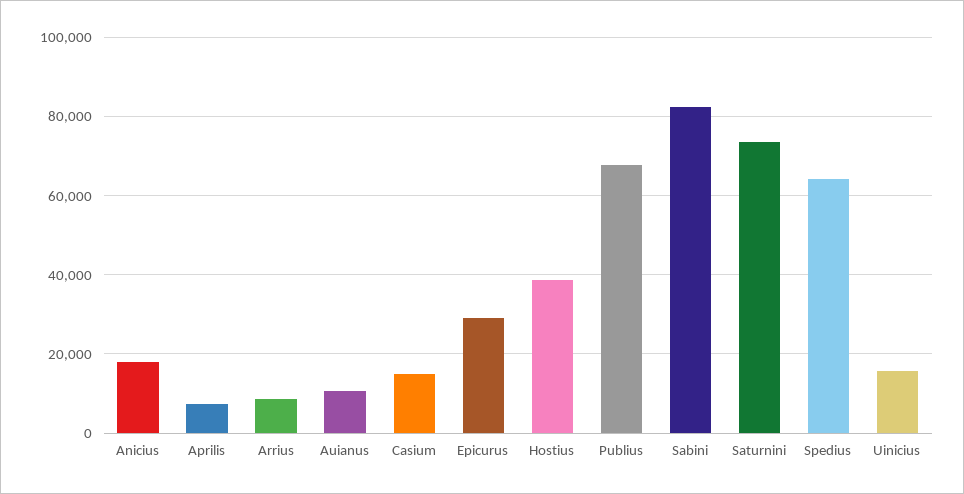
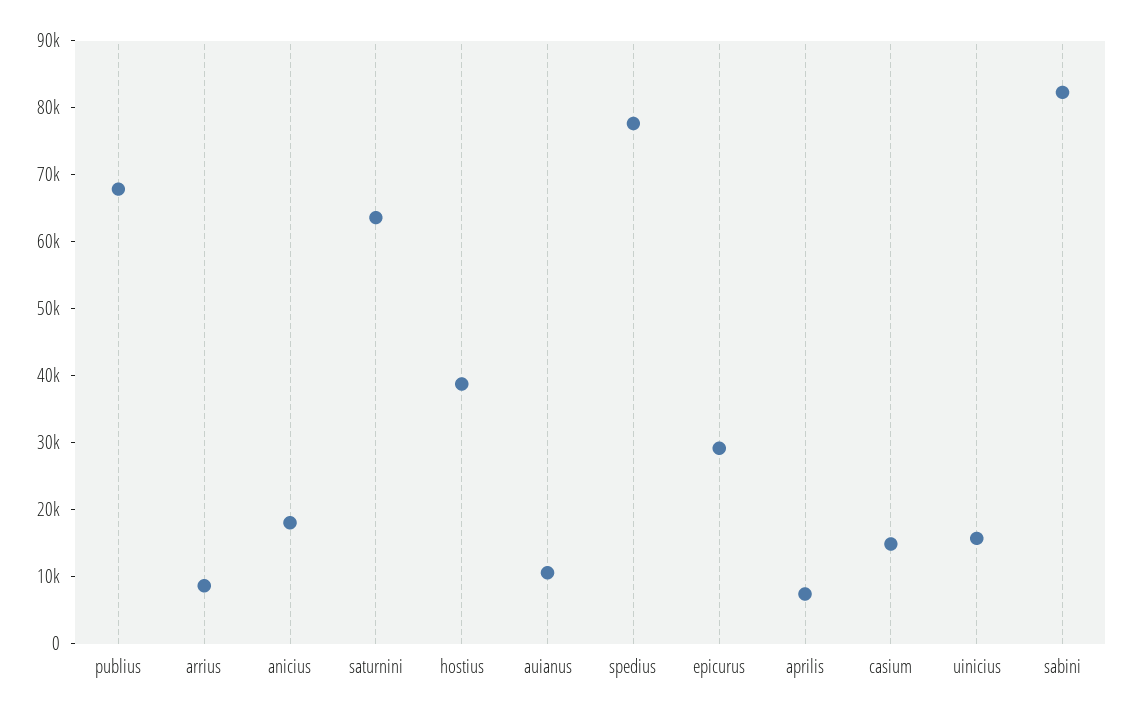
Saturnini: 74000 -> 64000
Spedius: 64000 -> 78000

